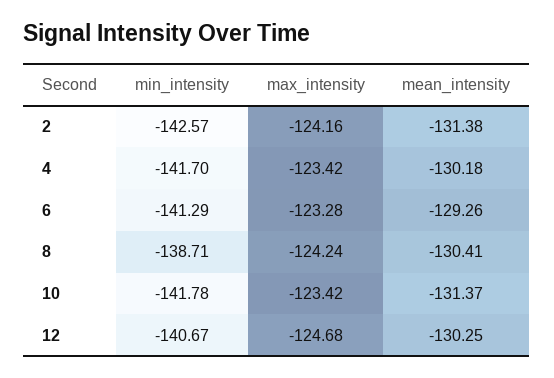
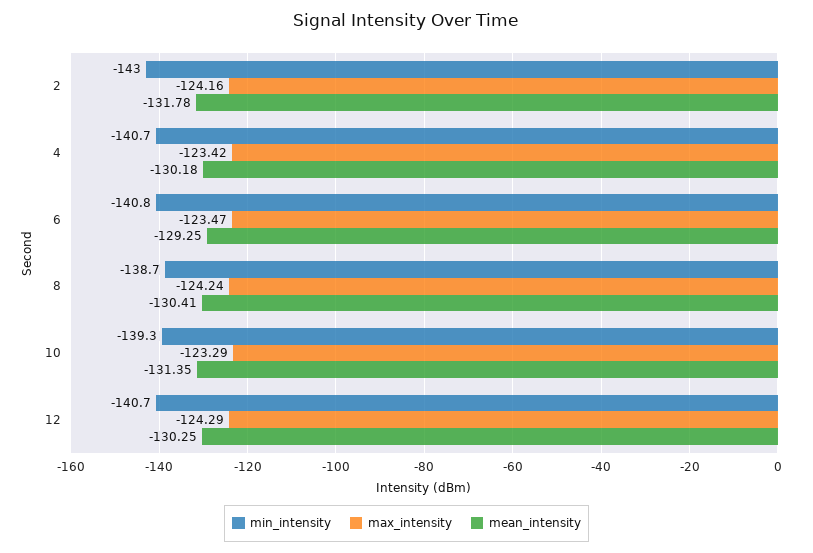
min_intensity, 2: -142.57 -> -143
mean_intensity, 2: -131.38 -> -131.78
min_intensity, 4: -141.7 -> -140.7
min_intensity, 6: -141.29 -> -140.8
max_intensity, 6: -123.28 -> -123.47
mean_intensity, 6: -129.26 -> -129.25
min_intensity, 10: -141.78 -> -139.3
max_intensity, 10: -123.42 -> -123.29
mean_intensity, 10: -131.37 -> -131.35
max_intensity, 12: -124.68 -> -124.29

